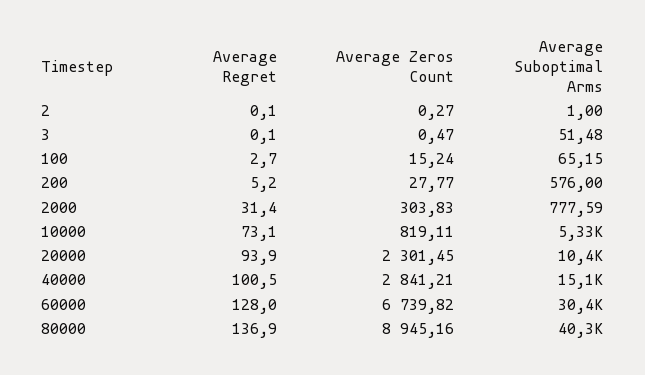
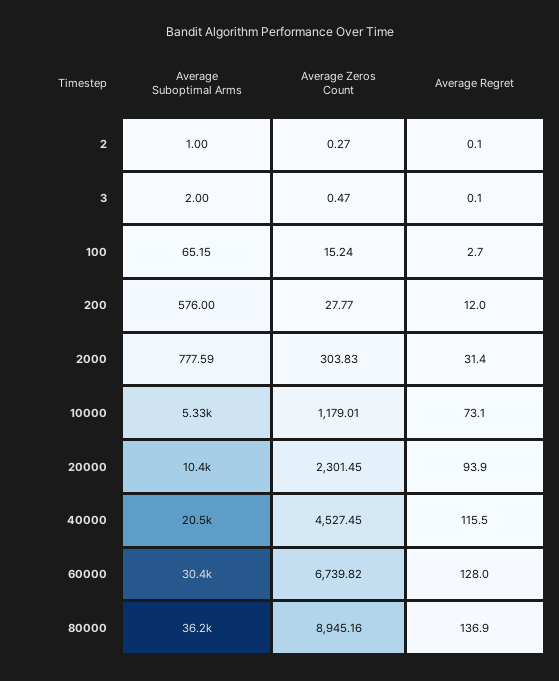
Average Suboptimal Arms, 3: 51.48 -> 2
Average Regret, 200: 5.2 -> 12
Average Zeros Count, 10000: 819.11 -> 1179.01
Average Regret, 40000: 100.5 -> 115.5
Average Zeros Count, 40000: 2841.21 -> 4527.45
Average Suboptimal Arms, 40000: 15100 -> 20500
Average Suboptimal Arms, 80000: 40300 -> 36200

